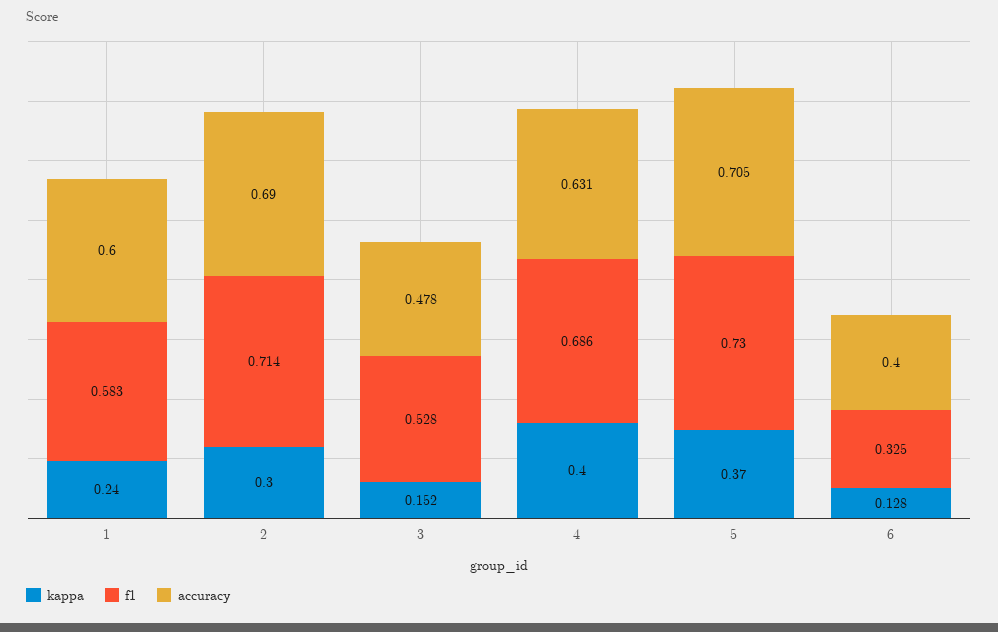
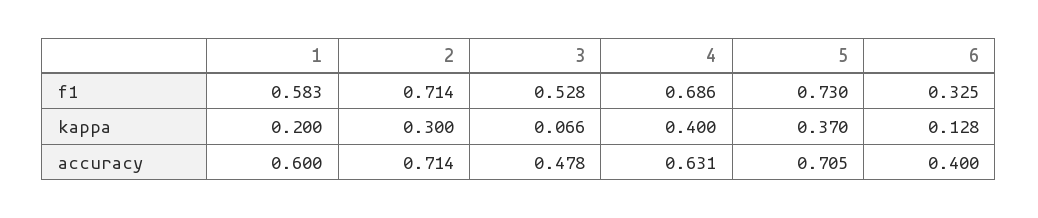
kappa, 1: 0.24 -> 0.2
accuracy, 2: 0.69 -> 0.714
kappa, 3: 0.152 -> 0.066

